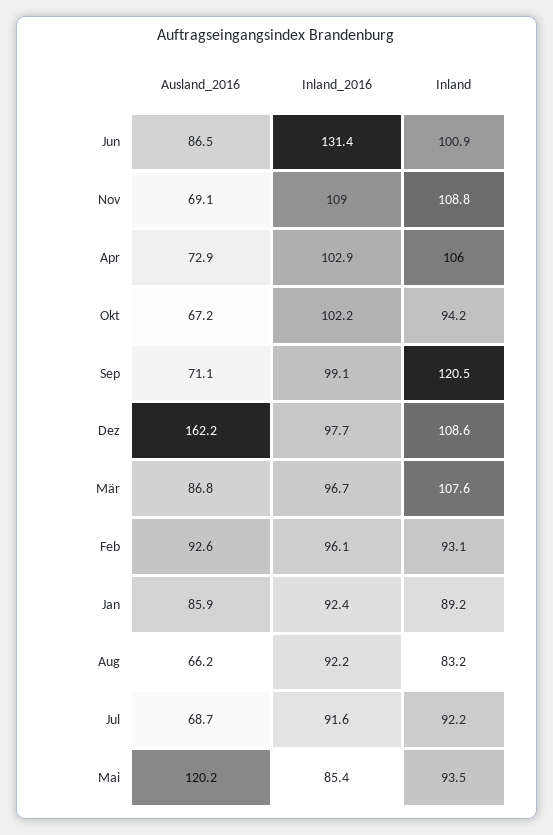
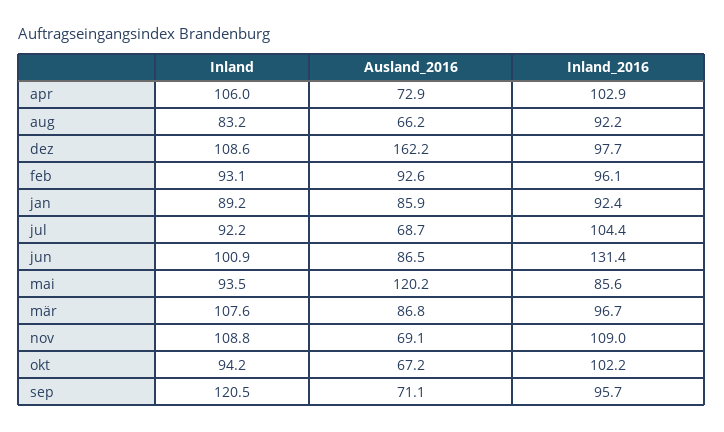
Inland_2016, Sep: 99.1 -> 95.7
Inland_2016, Jul: 91.6 -> 104.4
Inland_2016, Mai: 85.4 -> 85.6

